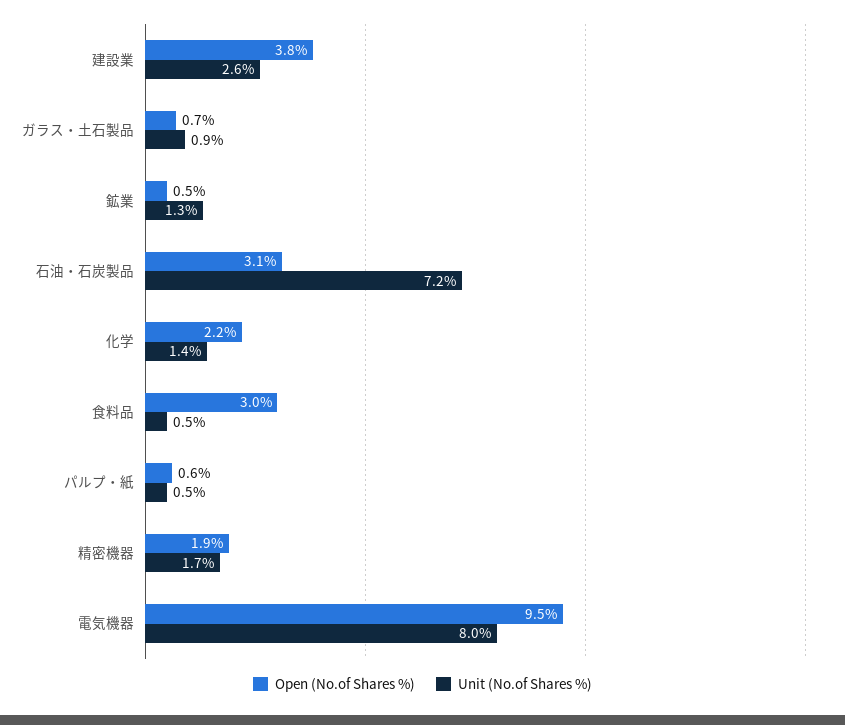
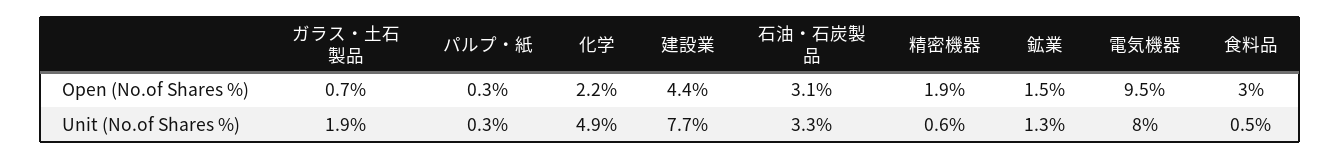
Open (No.of Shares %), 建設業: 3.8 -> 4.4
Unit (No.of Shares %), 建設業: 2.6 -> 7.7
Unit (No.of Shares %), ガラス・土石製品: 0.9 -> 1.9
Open (No.of Shares %), 鉱業: 0.5 -> 1.5
Unit (No.of Shares %), 石油・石炭製品: 7.2 -> 3.3
Unit (No.of Shares %), 化学: 1.4 -> 4.9
Open (No.of Shares %), パルプ・紙: 0.6 -> 0.3
Unit (No.of Shares %), パルプ・紙: 0.5 -> 0.3
Unit (No.of Shares %), 精密機器: 1.7 -> 0.6

